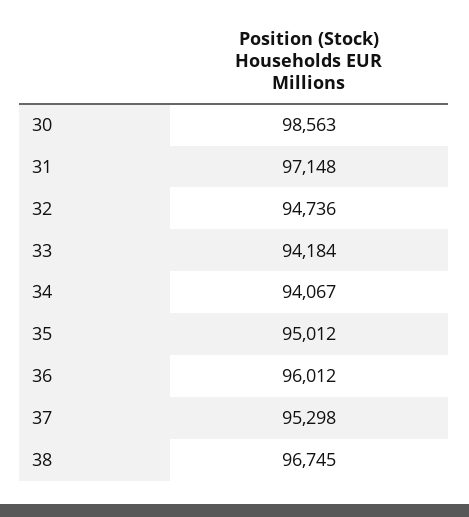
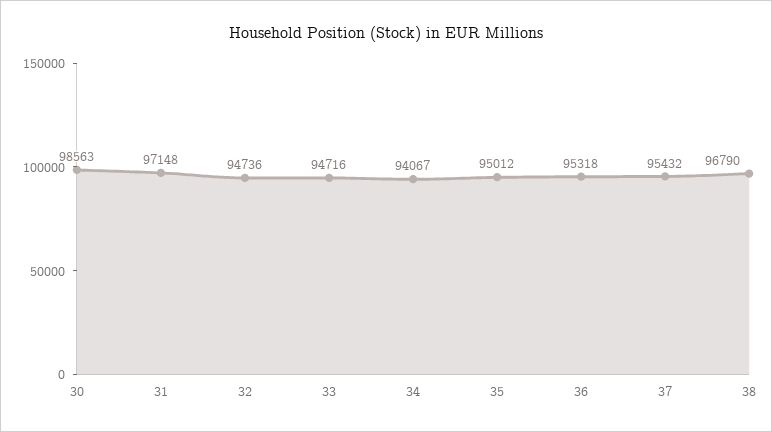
33: 94184 -> 94716
36: 96012 -> 95318
37: 95298 -> 95432
38: 96745 -> 96790

